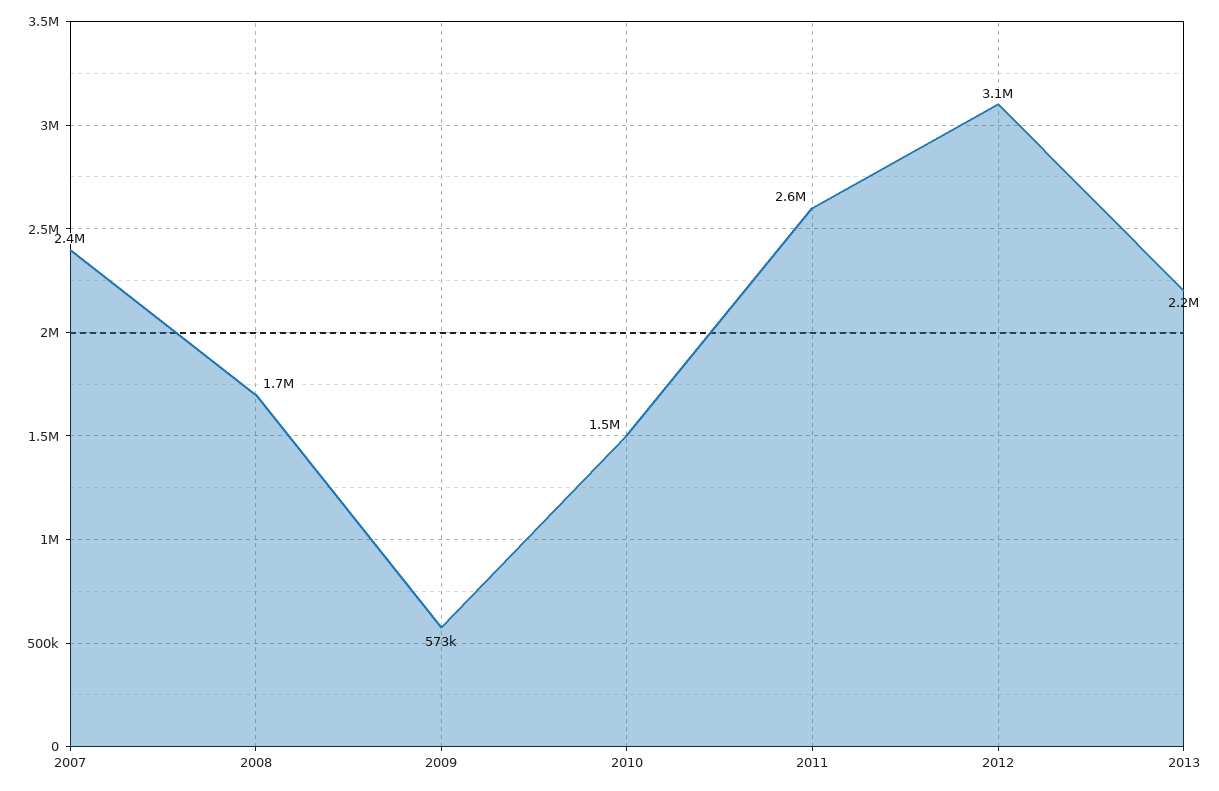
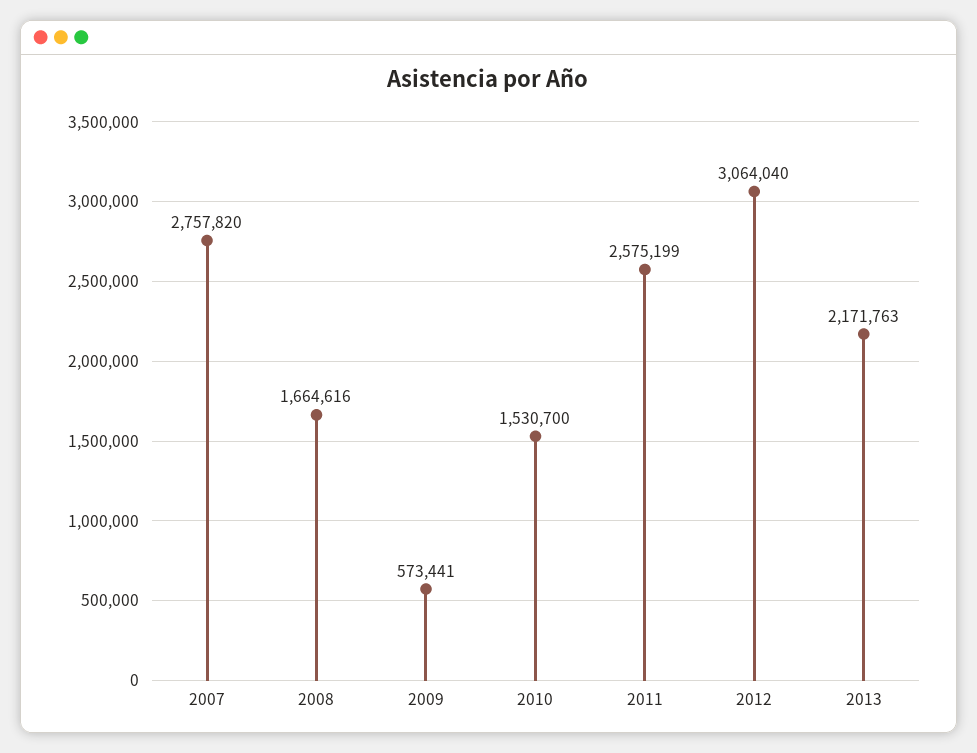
2007: 2400000 -> 2757820

